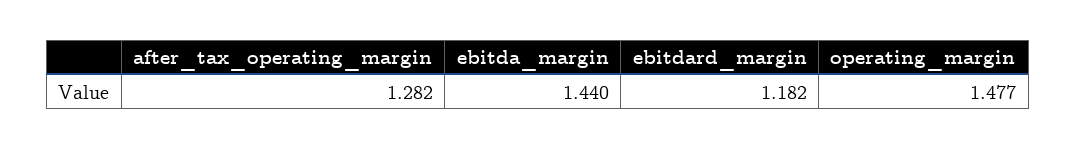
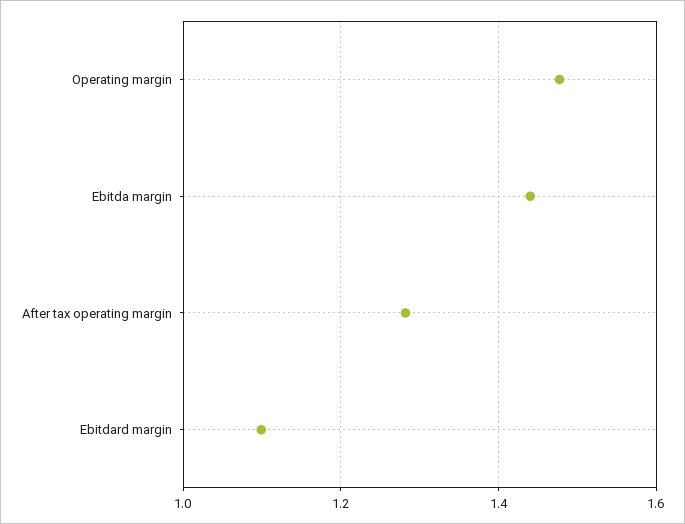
ebitdard_margin: 1.182 -> 1.1

